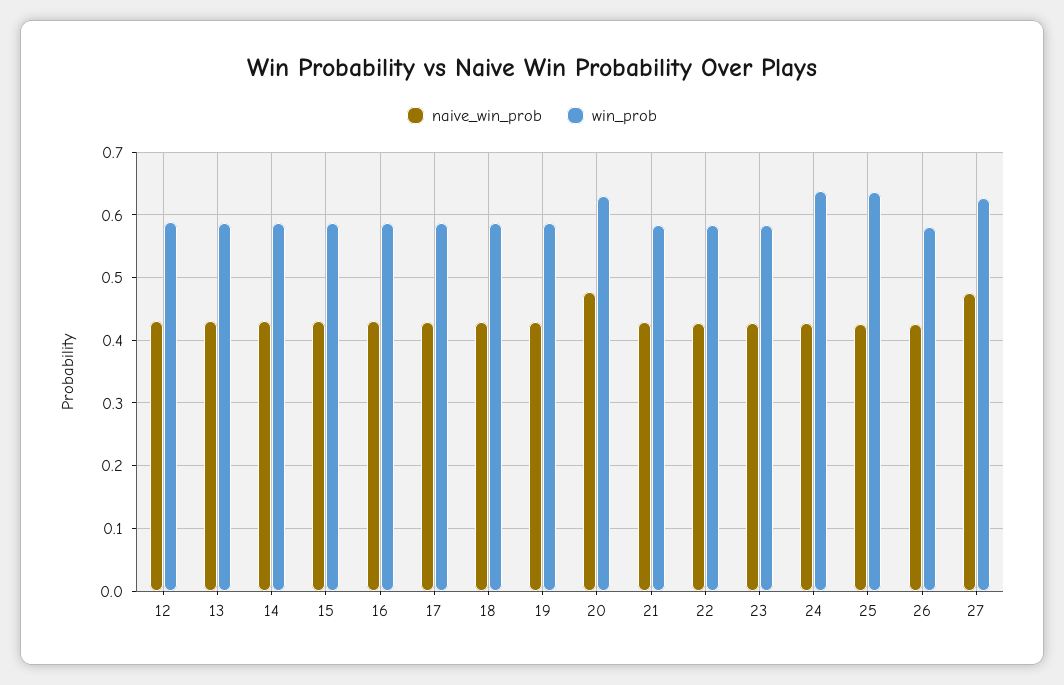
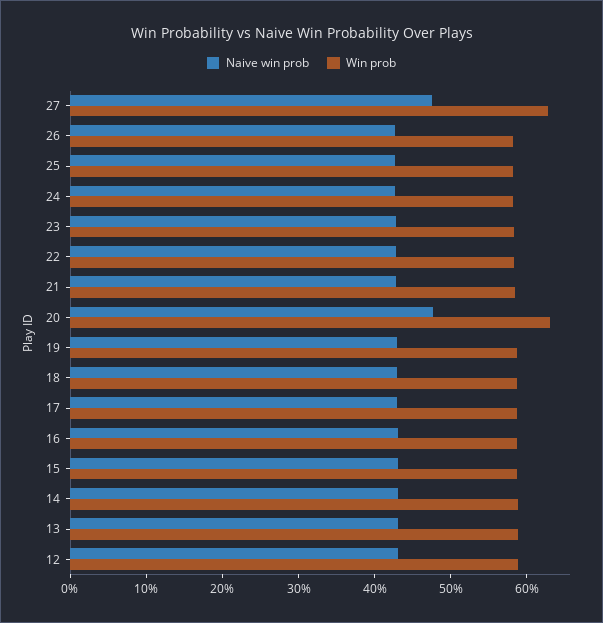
win_prob, 24: 0.64 -> 0.58
win_prob, 25: 0.64 -> 0.58

